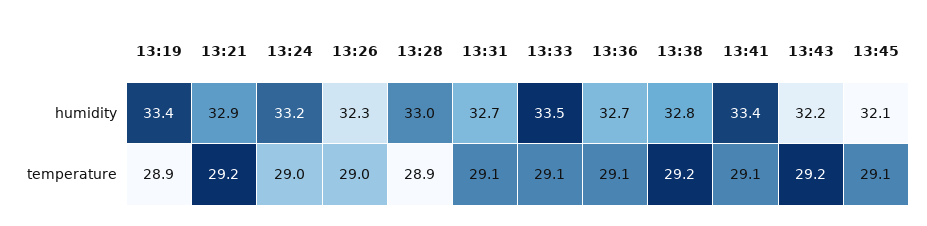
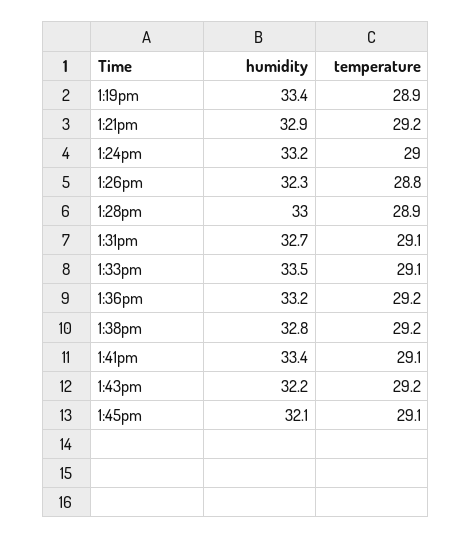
13:36, humidity: 32.7 -> 33.2
13:26, temperature: 29 -> 28.8
13:36, temperature: 29.1 -> 29.2

